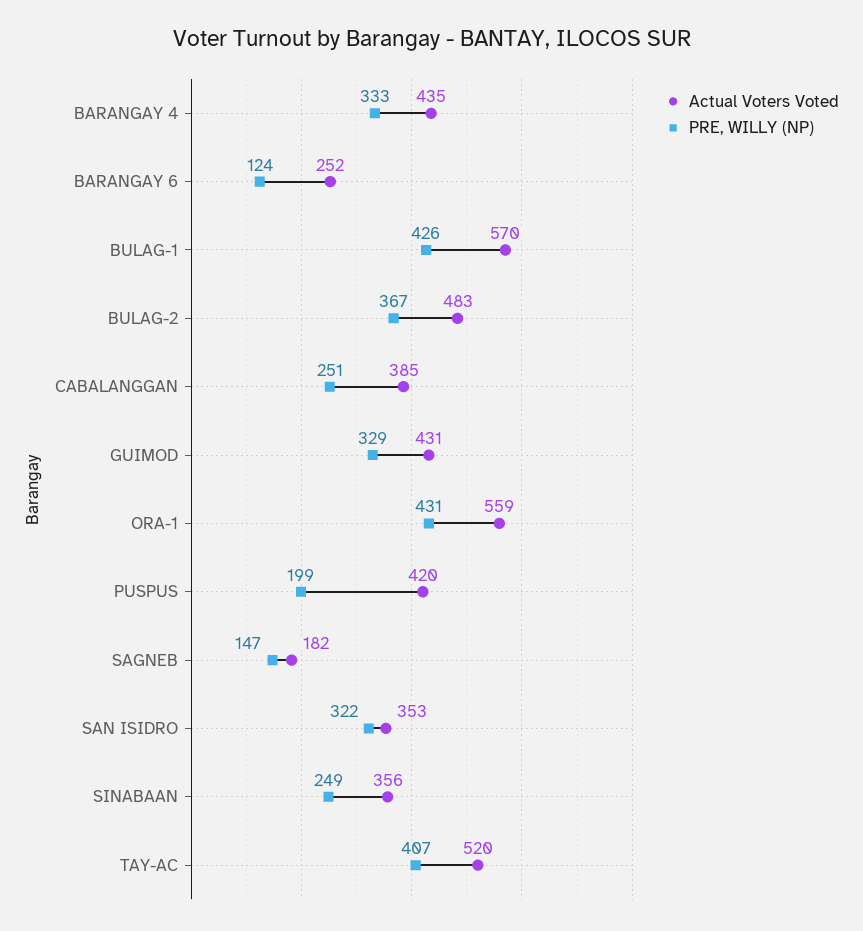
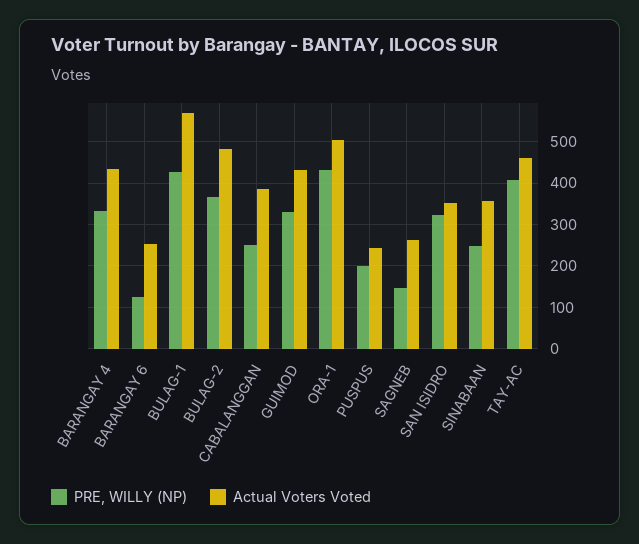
Actual Voters Voted, ORA-1: 559 -> 500
Actual Voters Voted, PUSPUS: 420 -> 240
Actual Voters Voted, SAGNEB: 182 -> 260
Actual Voters Voted, TAY-AC: 520 -> 460

